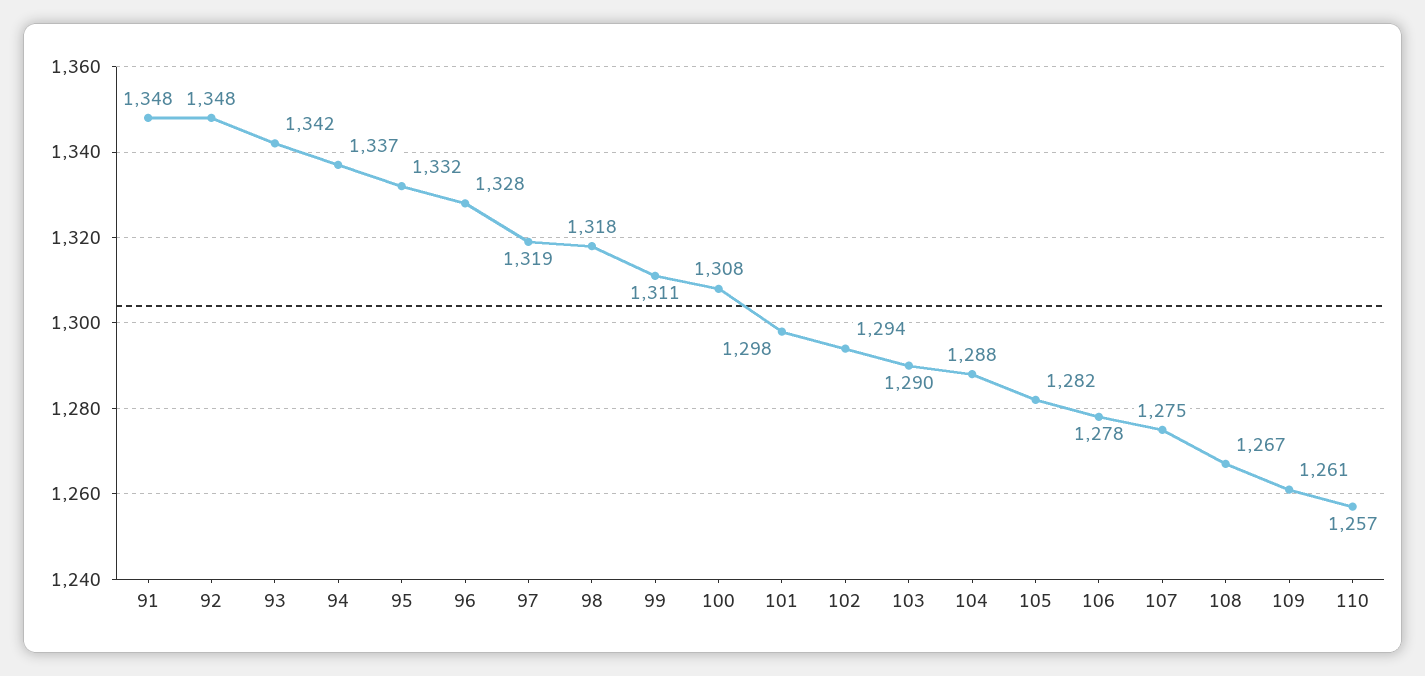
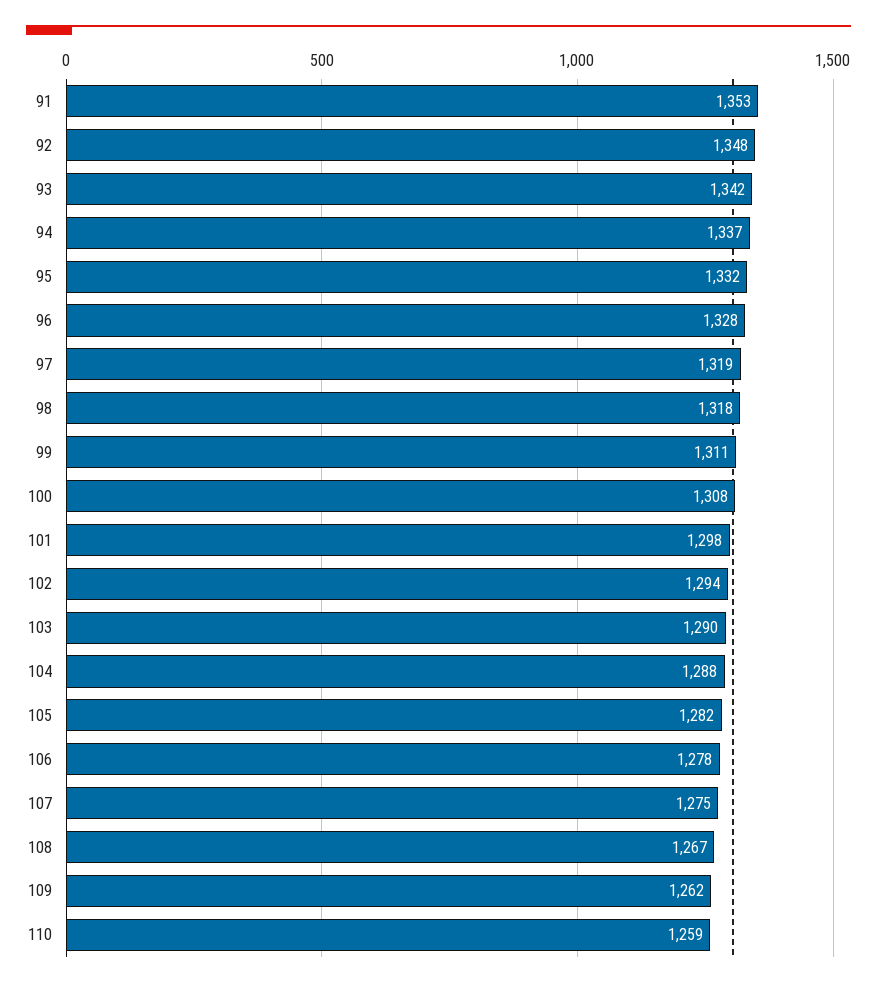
91: 1348 -> 1353
109: 1261 -> 1262
110: 1257 -> 1259

